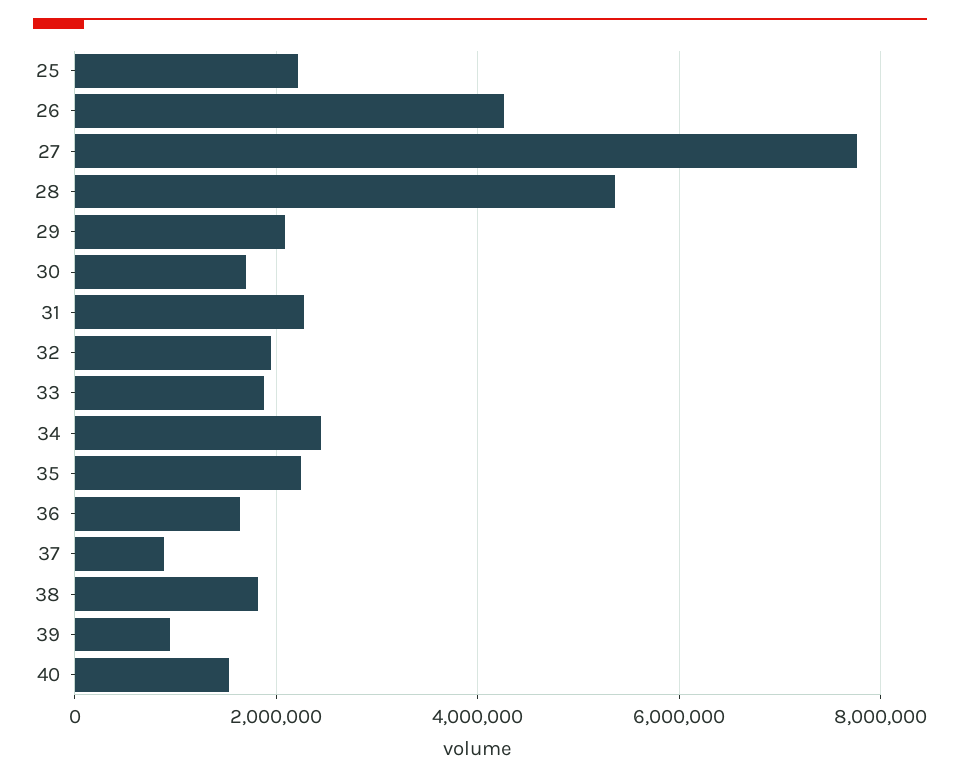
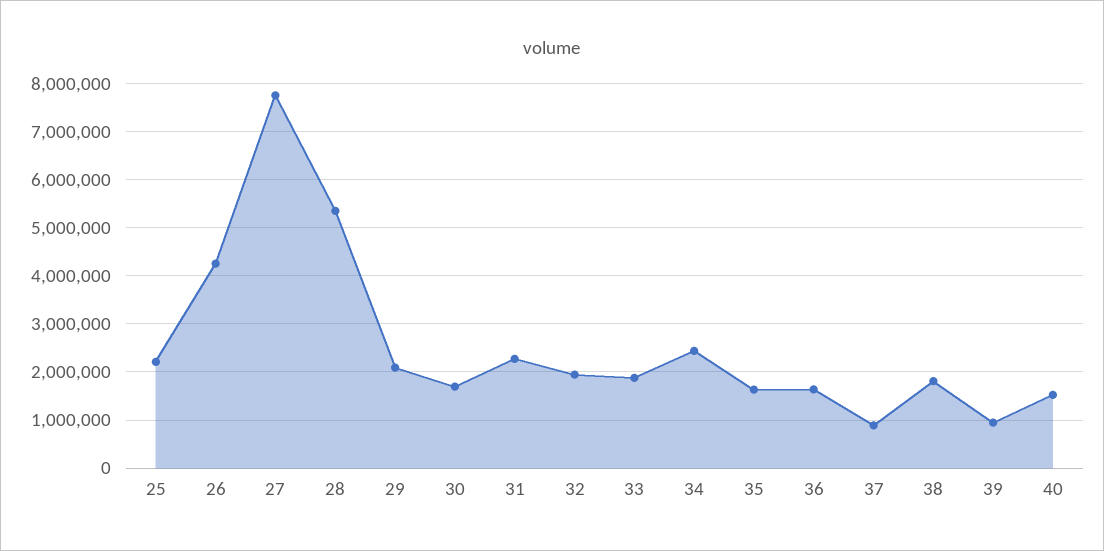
35: 2200000 -> 1600000

